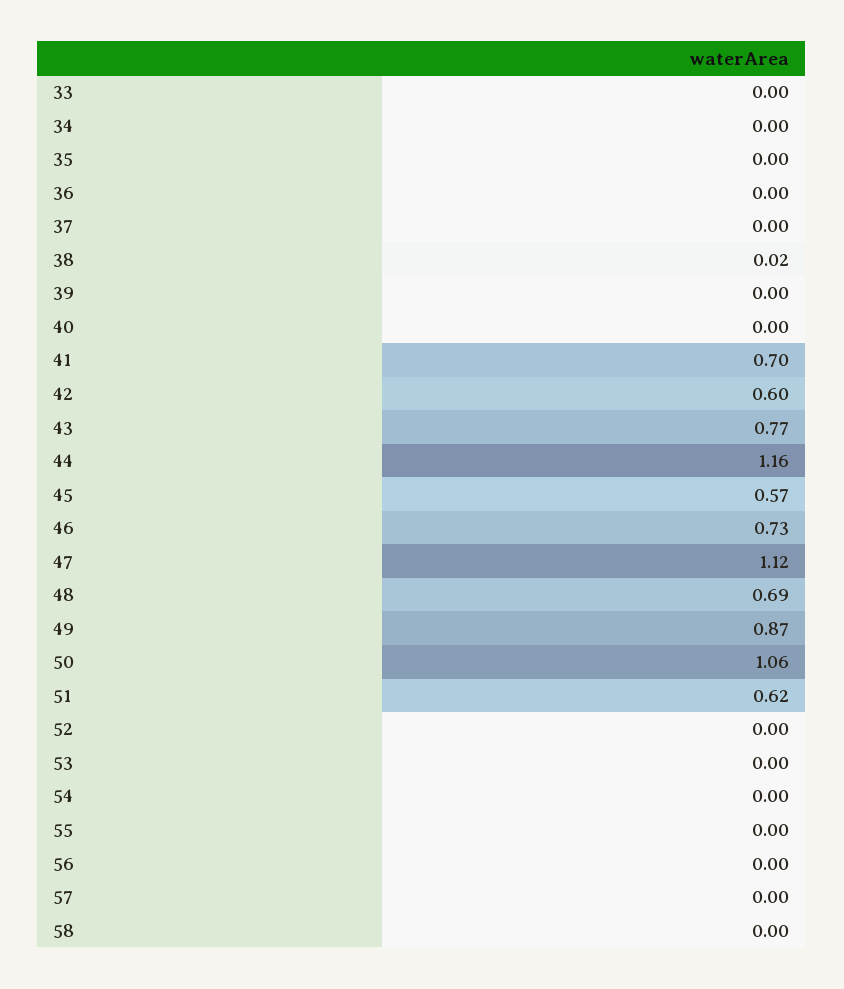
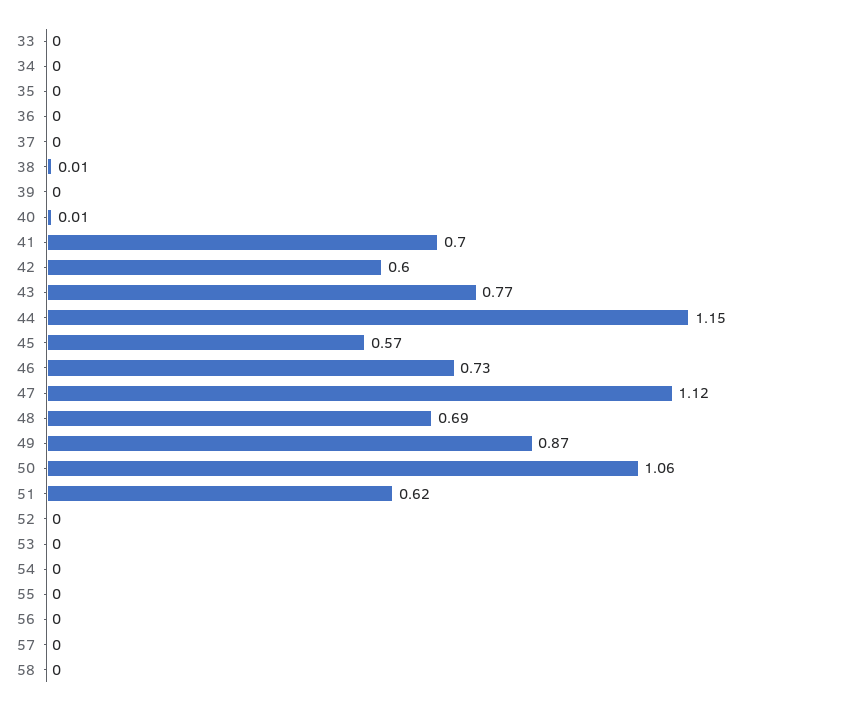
38: 0.02 -> 0.01
40: 0 -> 0.01
44: 1.16 -> 1.15

